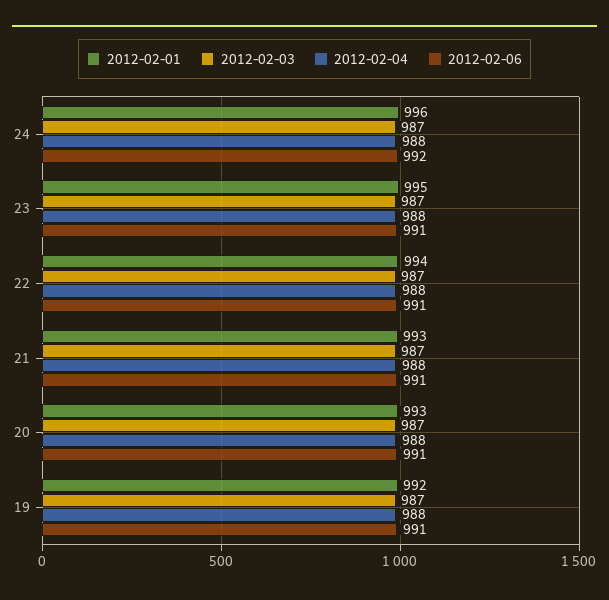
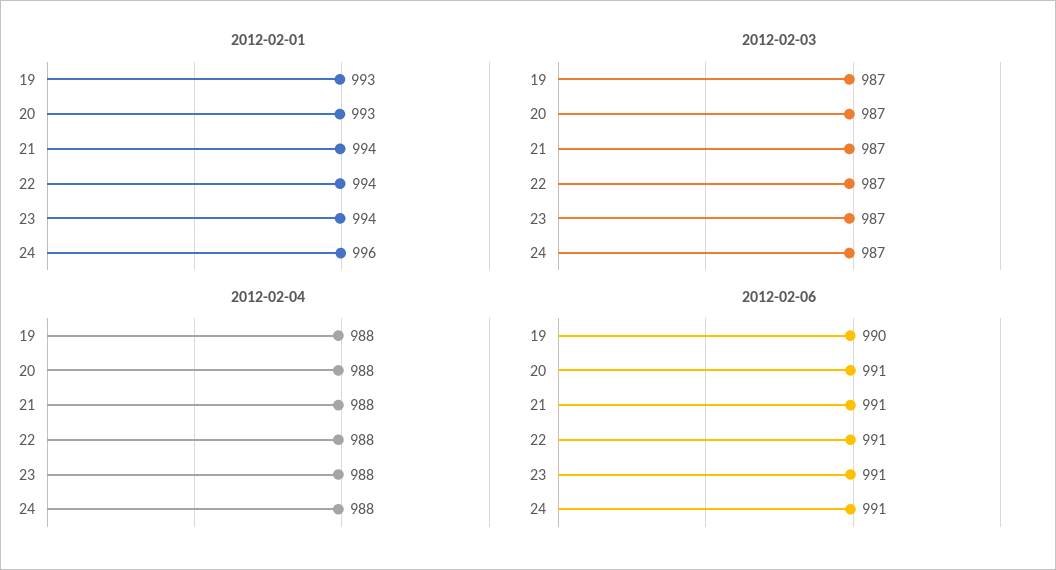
2012-02-06, 24: 992 -> 991
2012-02-01, 23: 995 -> 994
2012-02-01, 21: 993 -> 994
2012-02-01, 19: 992 -> 993
2012-02-06, 19: 991 -> 990

